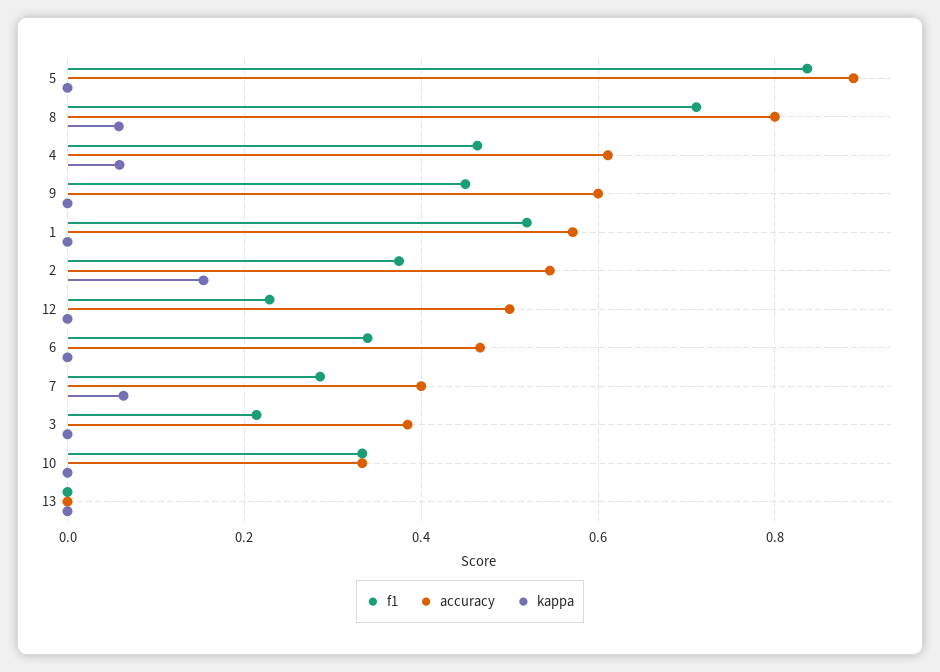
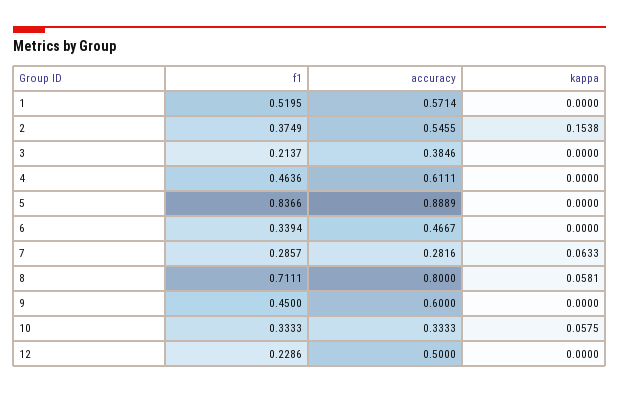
kappa, 4: 0.06 -> 0
accuracy, 7: 0.4 -> 0.2816
kappa, 10: 0 -> 0.0575
f1, 13: 0 -> none
accuracy, 13: 0 -> none
kappa, 13: 0 -> none

